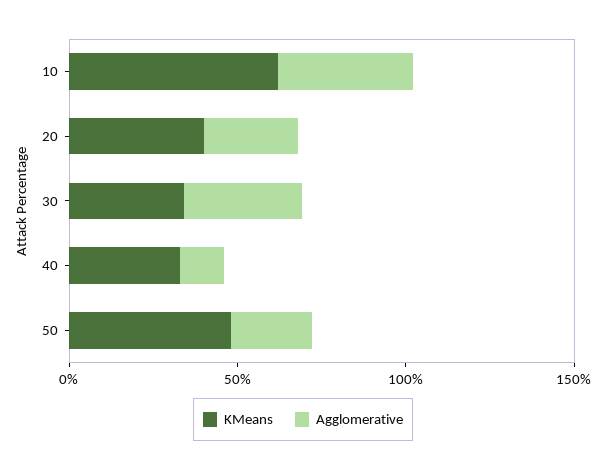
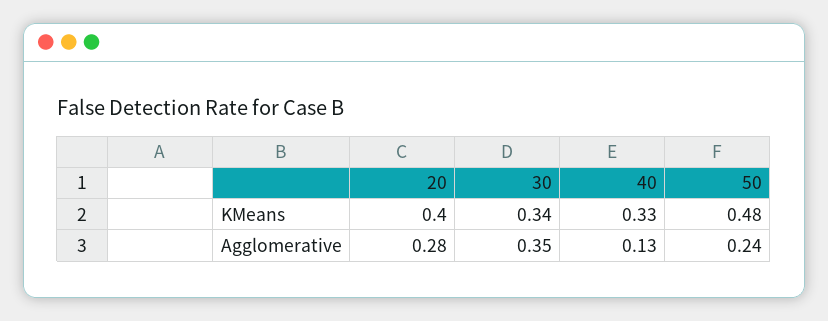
KMeans, 10: 0.6 -> none
Agglomerative, 10: 0.4 -> none

